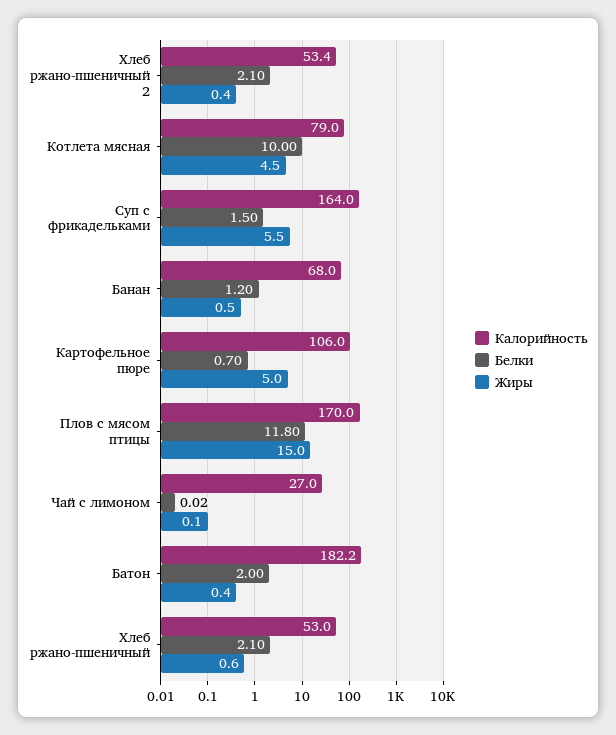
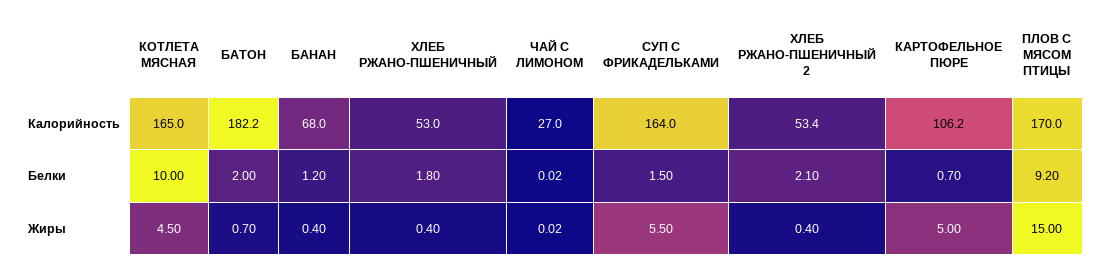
Калорийность, Котлета мясная: 79 -> 165
Жиры, Банан: 0.5 -> 0.4
Калорийность, Картофельное пюре: 106 -> 106.2
Белки, Плов с мясом птицы: 11.8 -> 9.2
Жиры, Чай с лимоном: 0.1 -> 0.02
Жиры, Батон: 0.4 -> 0.7
Белки, Хлеб ржано-пшеничный: 2.1 -> 1.8
Жиры, Хлеб ржано-пшеничный: 0.6 -> 0.4

